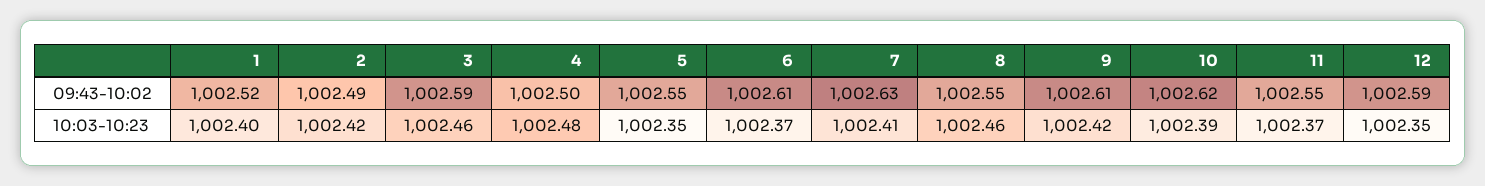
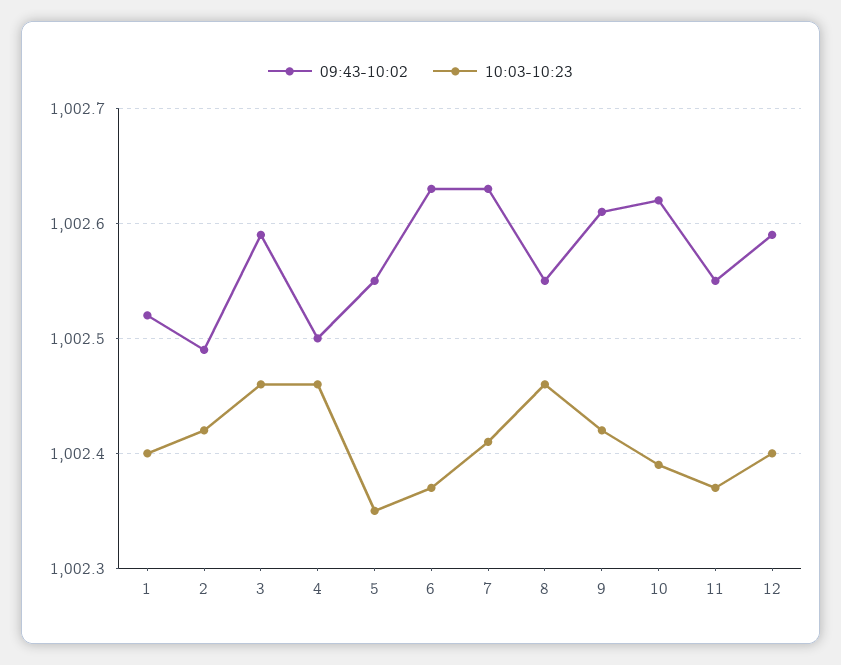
09:43-10:02, 6: 1002.61 -> 1002.63
10:03-10:23, 4: 1002.48 -> 1002.46
10:03-10:23, 12: 1002.35 -> 1002.4

